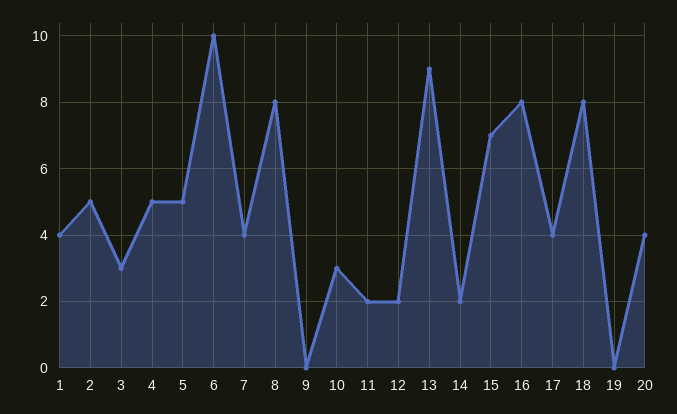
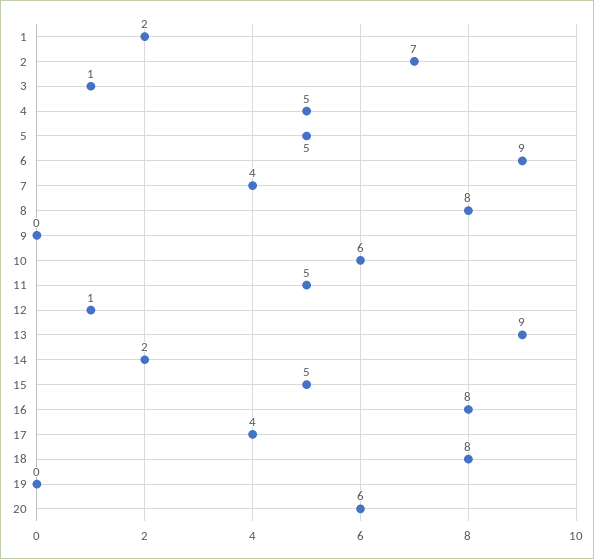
1: 4 -> 2
2: 5 -> 7
3: 3 -> 1
6: 10 -> 9
10: 3 -> 6
11: 2 -> 5
12: 2 -> 1
15: 7 -> 5
20: 4 -> 6

